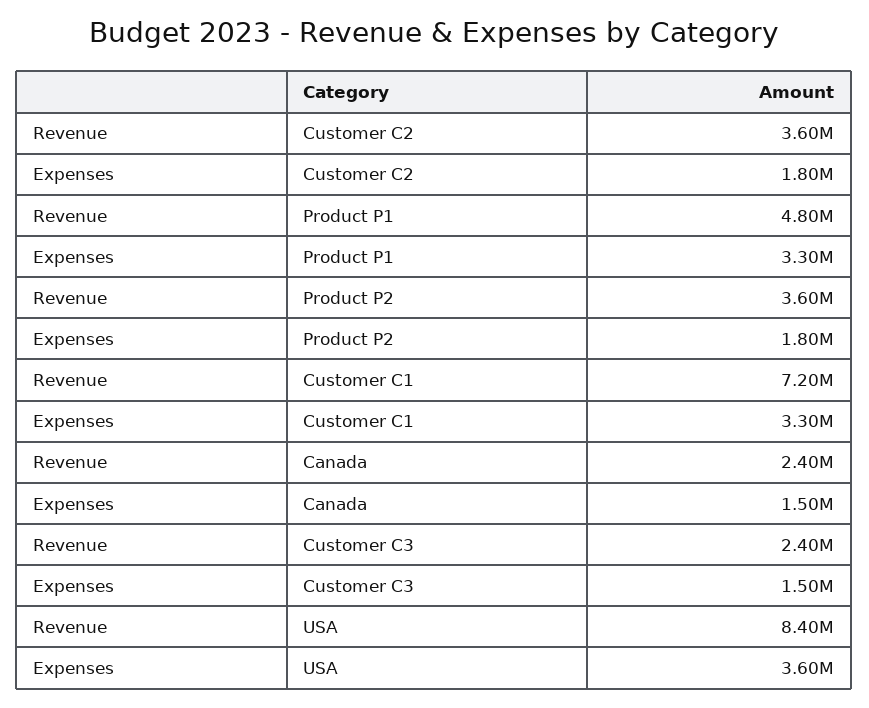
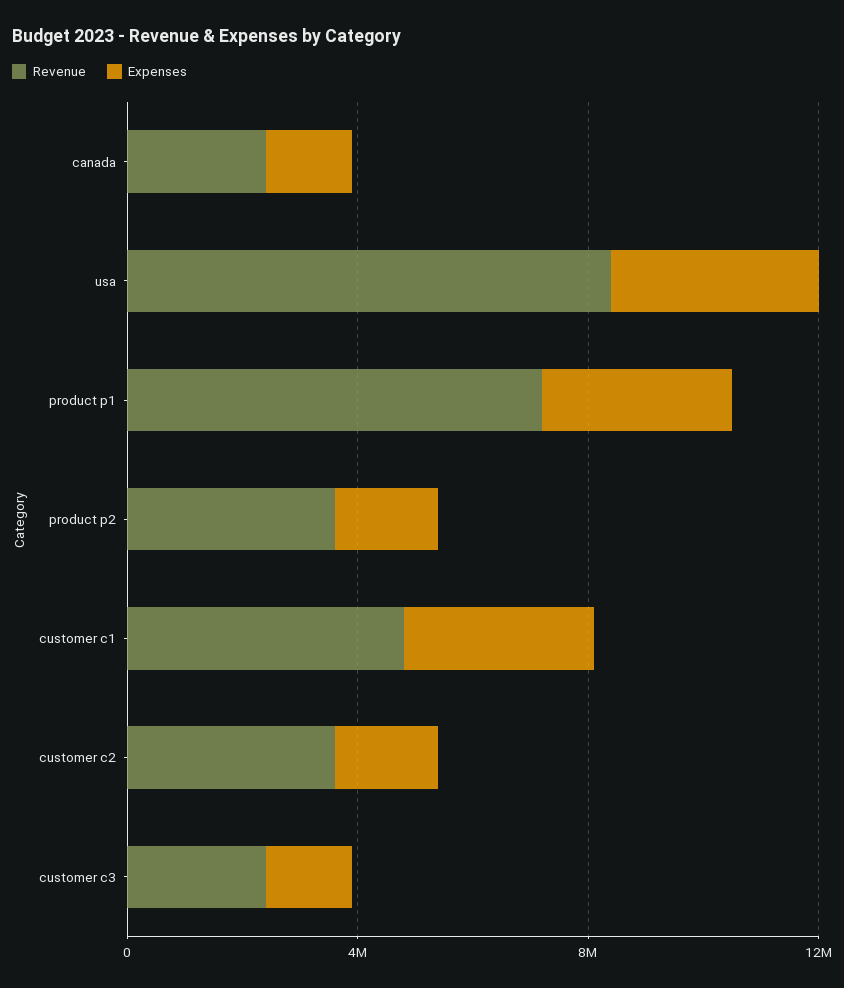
Revenue, Product P1: 4800000 -> 7000000
Revenue, Customer C1: 7200000 -> 5000000

